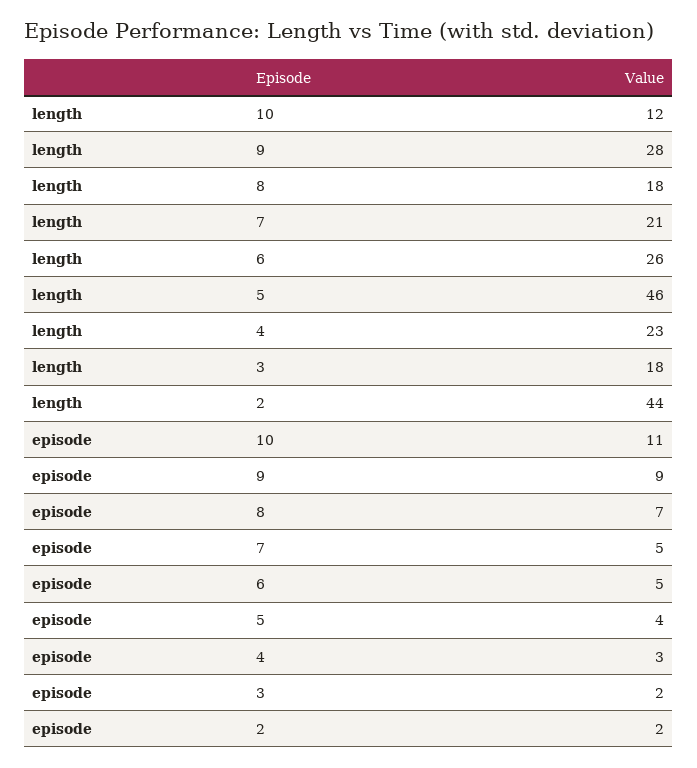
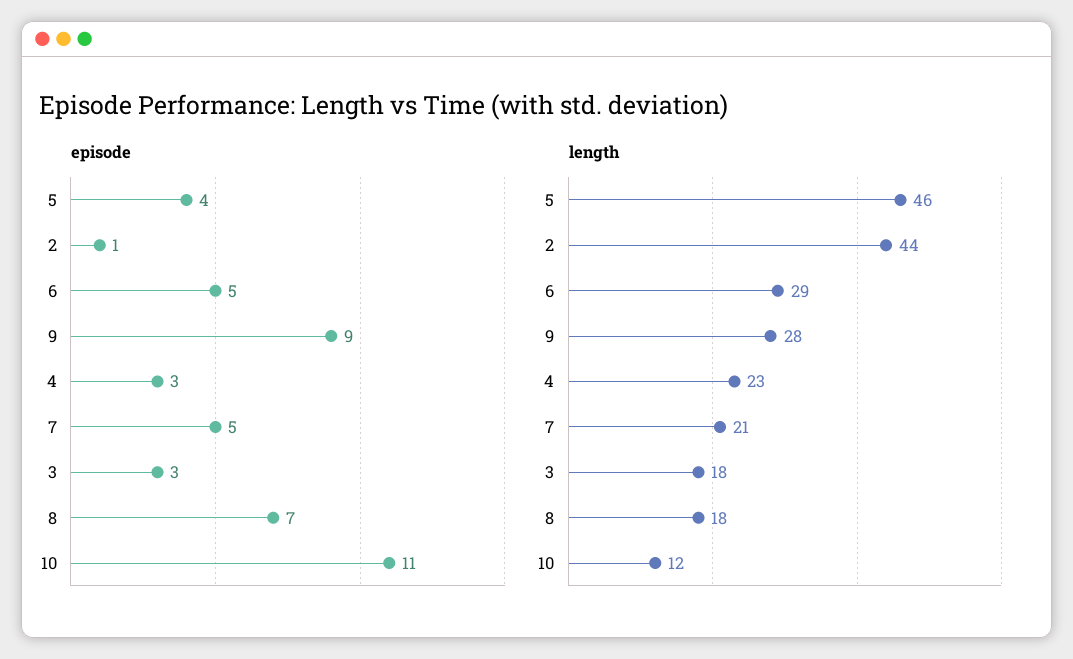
length, 6: 26 -> 29
episode, 3: 2 -> 3
episode, 2: 2 -> 1

